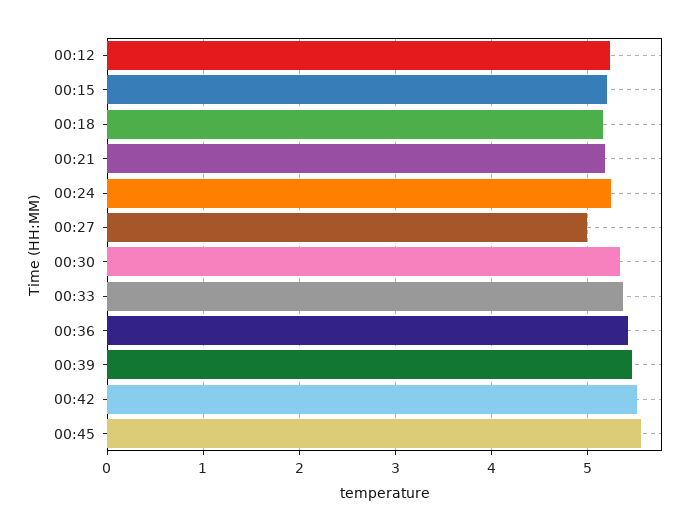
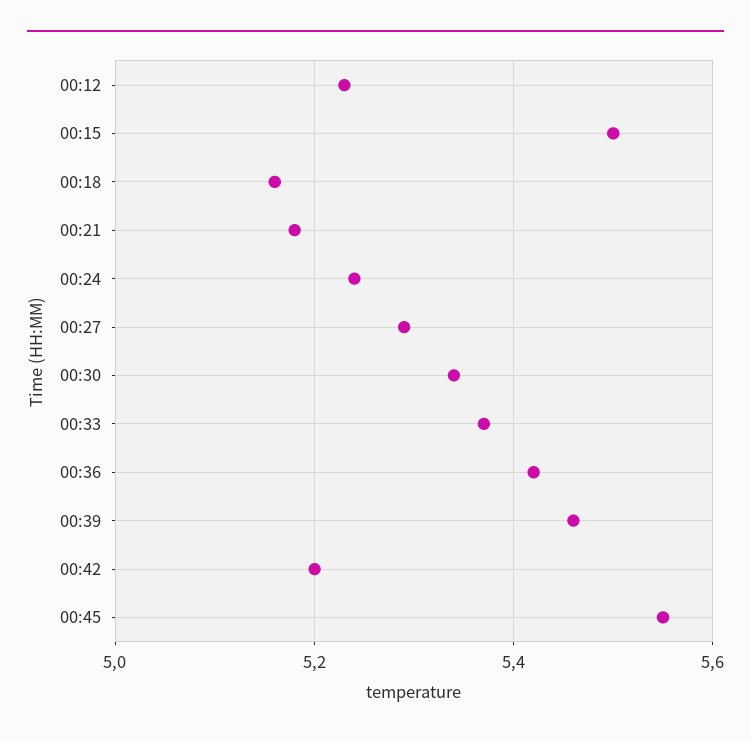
00:15: 5.2 -> 5.5
00:27: 5 -> 5.3
00:42: 5.5 -> 5.2

